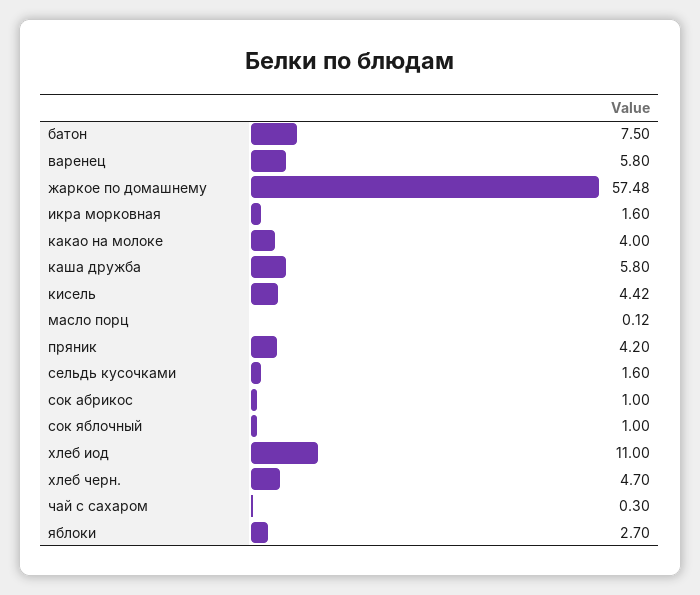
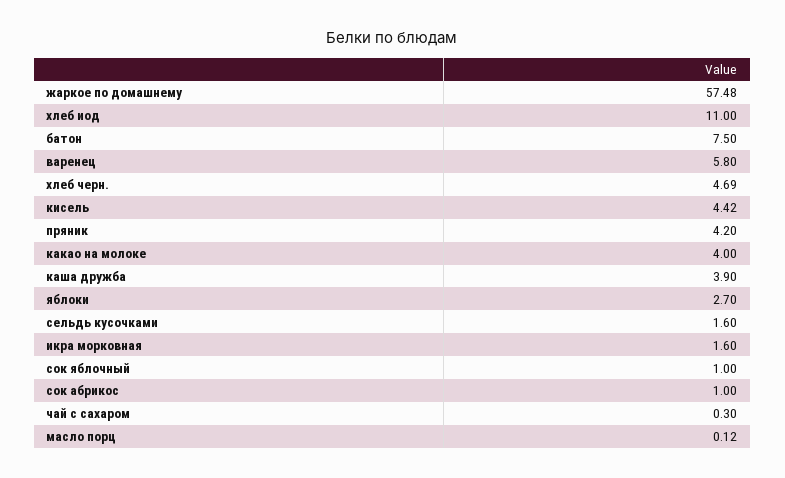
каша дружба: 5.8 -> 3.9
хлеб черн.: 4.7 -> 4.69

